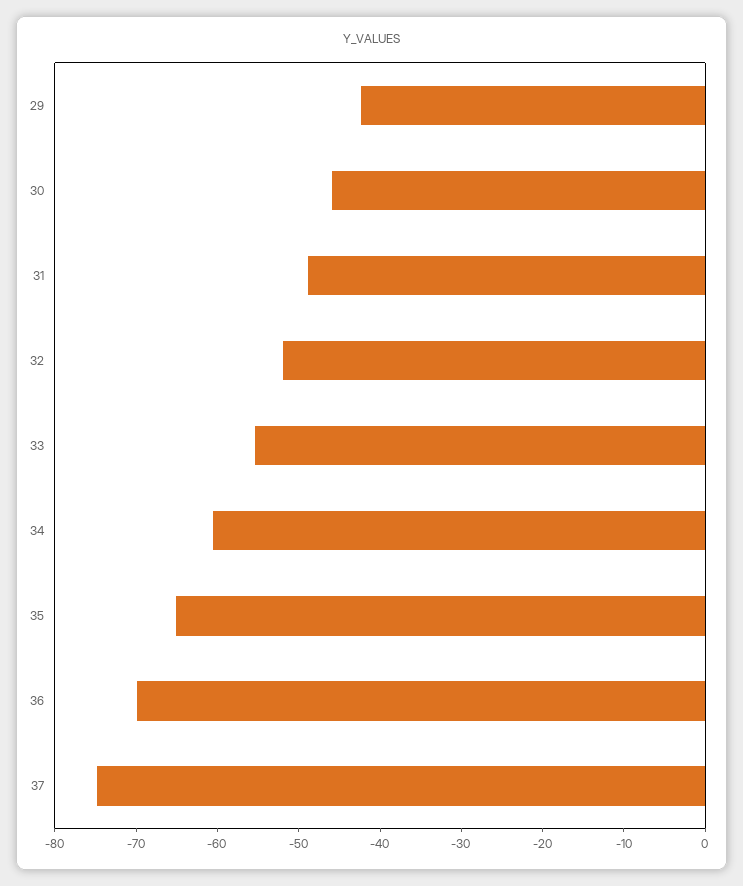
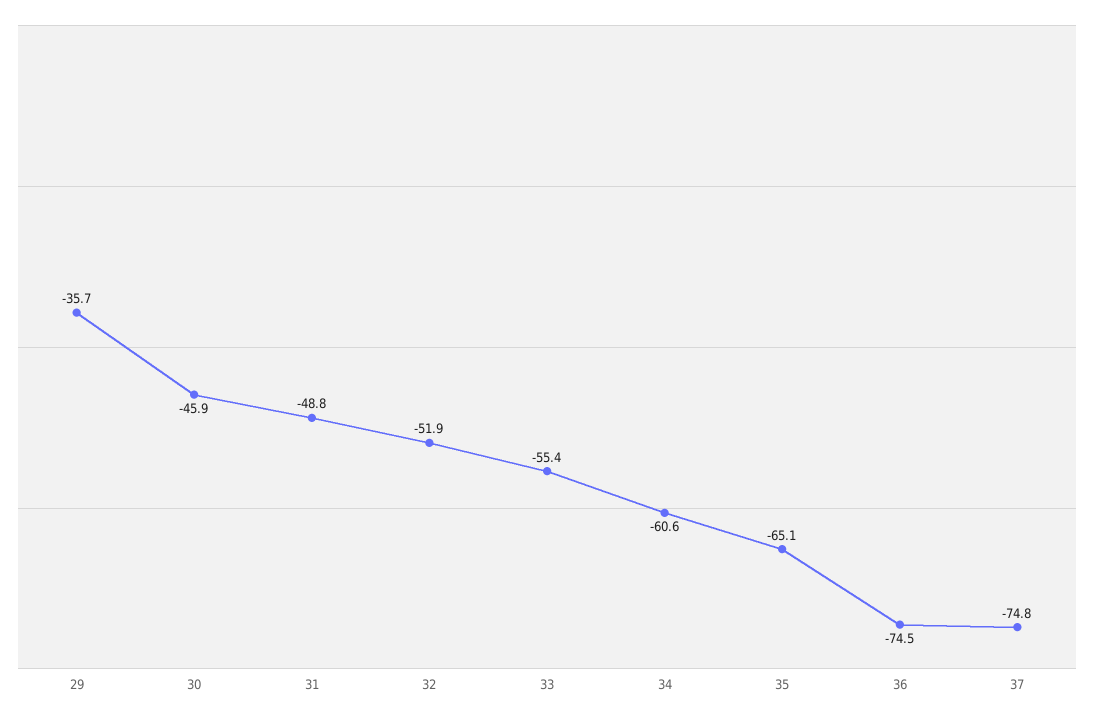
29: -42 -> -35.7
36: -70 -> -74.5

